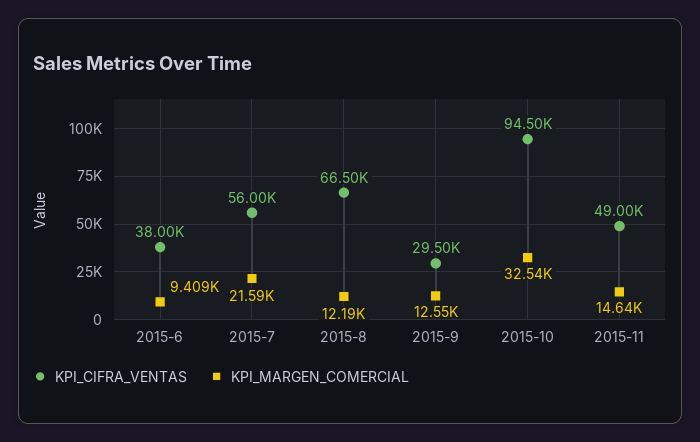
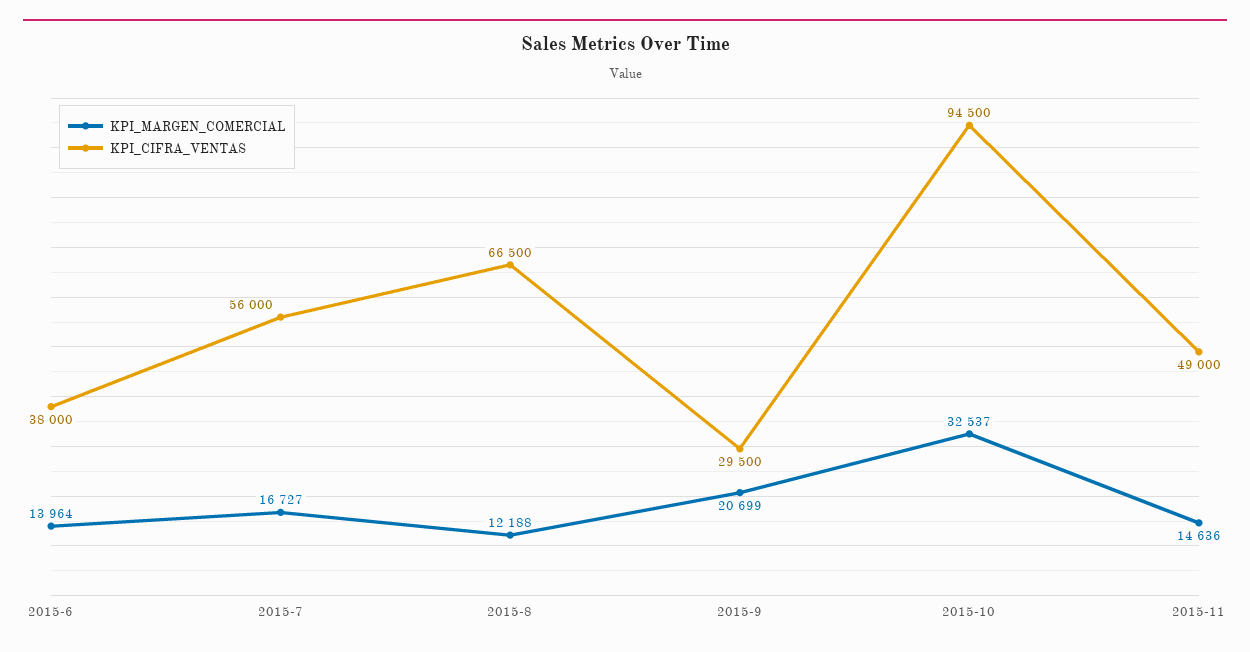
KPI_MARGEN_COMERCIAL, 2015-6: 9409 -> 13964
KPI_MARGEN_COMERCIAL, 2015-7: 21590 -> 16727
KPI_MARGEN_COMERCIAL, 2015-9: 12550 -> 20699

